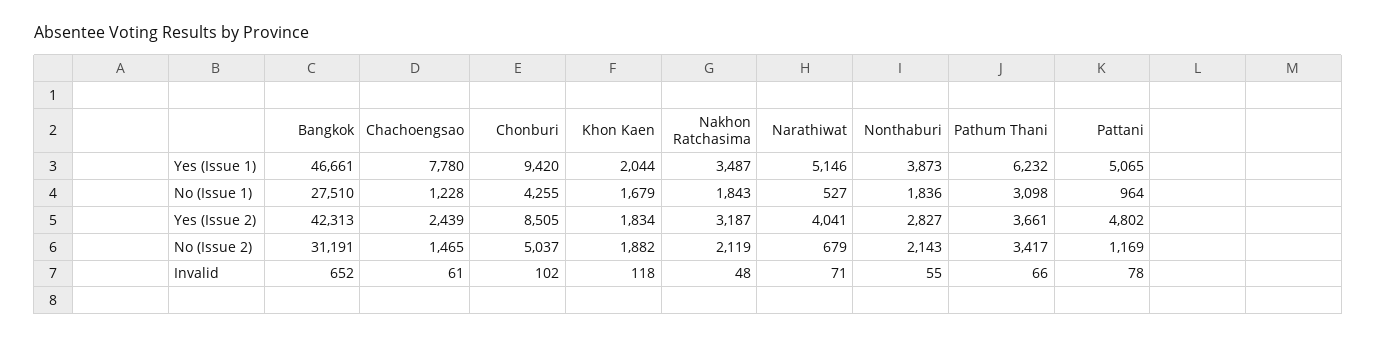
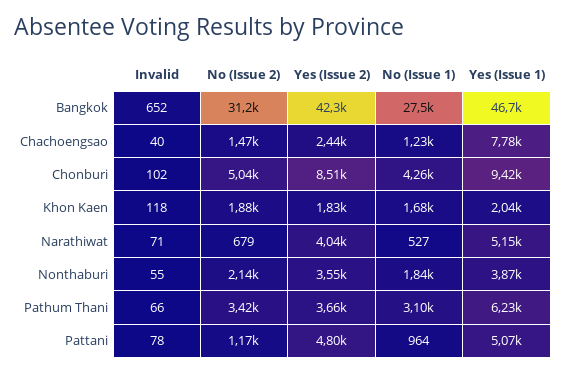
Nakhon Ratchasima, Yes (Issue 1): 3487 -> none
Nakhon Ratchasima, No (Issue 1): 1843 -> none
Nakhon Ratchasima, Yes (Issue 2): 3187 -> none
Nonthaburi, Yes (Issue 2): 2827 -> 3550
Nakhon Ratchasima, No (Issue 2): 2119 -> none
Chachoengsao, Invalid: 61 -> 40
Nakhon Ratchasima, Invalid: 48 -> none

